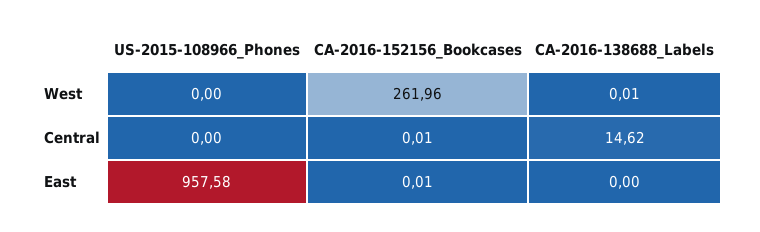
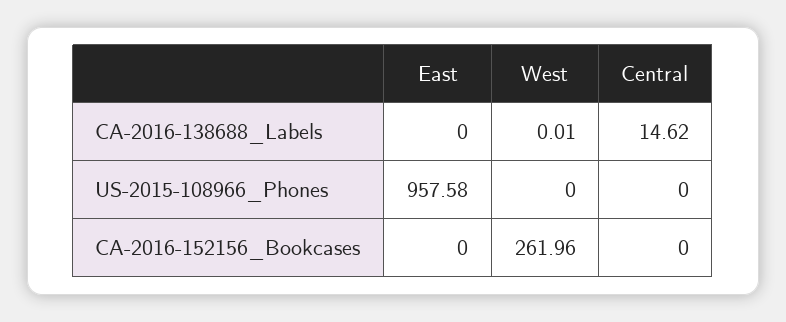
CA-2016-152156_Bookcases, Central: 0.01 -> 0
CA-2016-152156_Bookcases, East: 0.01 -> 0

